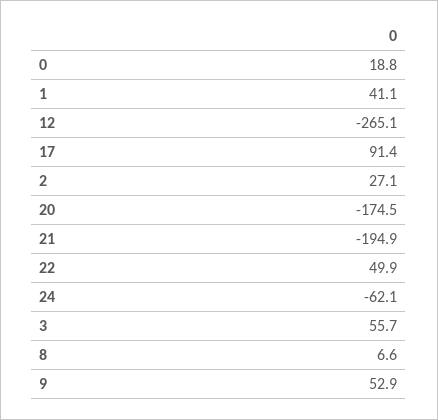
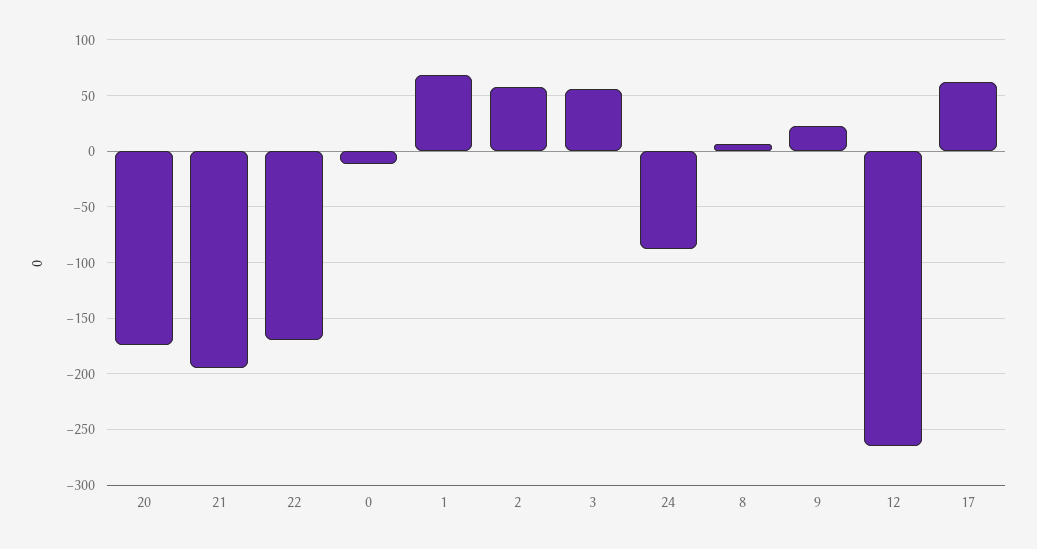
0: 18.8 -> -10
1: 41.1 -> 70
17: 91.4 -> 60
2: 27.1 -> 60
22: 49.9 -> -170
24: -62.1 -> -90
9: 52.9 -> 20

